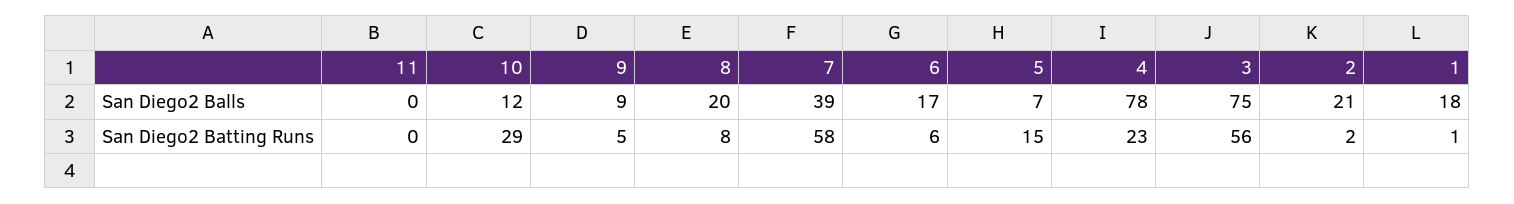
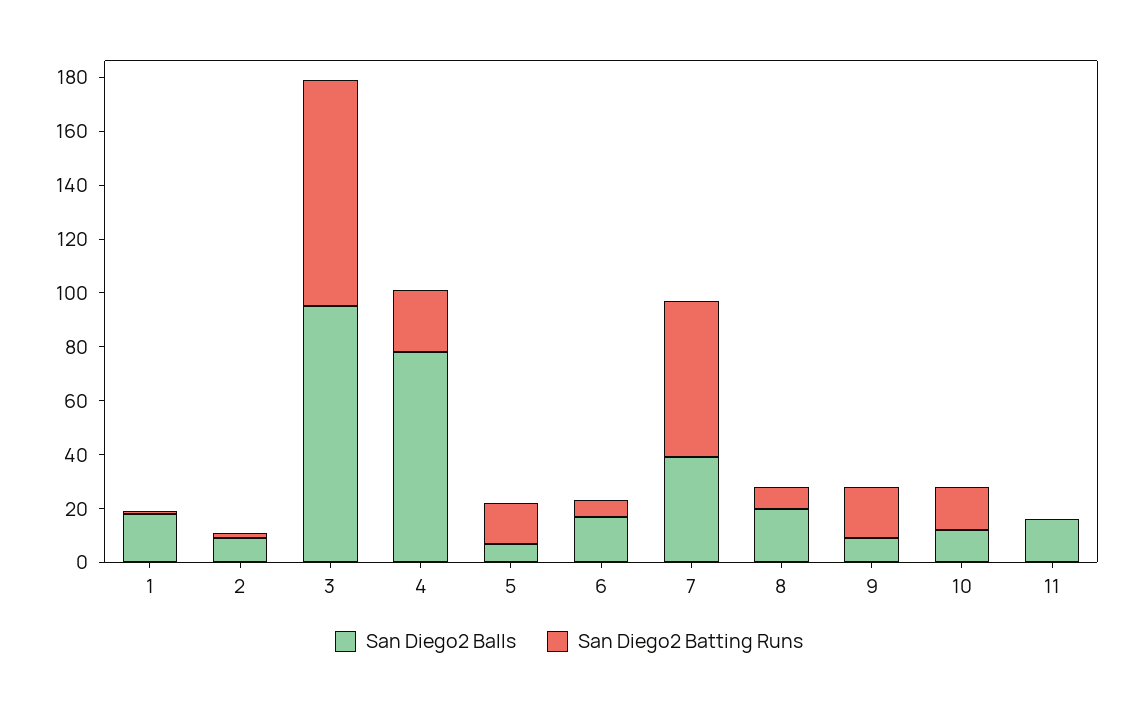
San Diego2 Balls, 11: 0 -> 15
San Diego2 Balls, 3: 75 -> 95
San Diego2 Balls, 2: 21 -> 10
San Diego2 Batting Runs, 10: 29 -> 15
San Diego2 Batting Runs, 9: 5 -> 20
San Diego2 Batting Runs, 3: 56 -> 85

